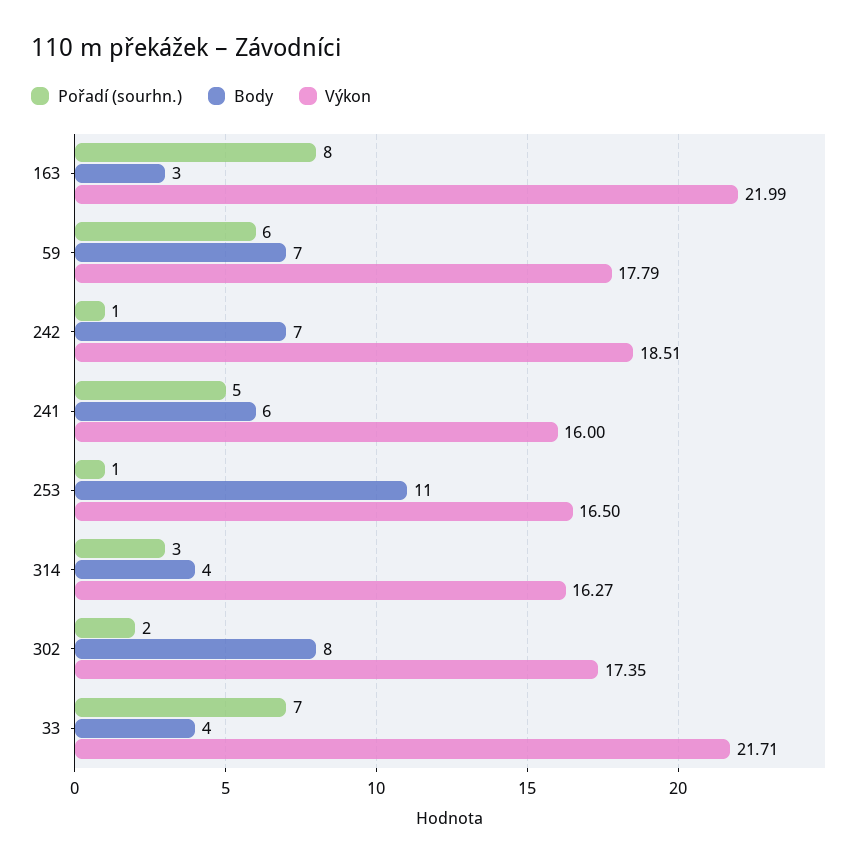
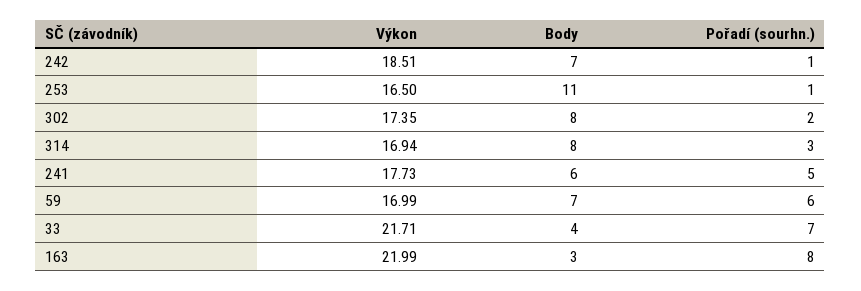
Výkon, 59: 17.79 -> 16.99
Výkon, 241: 16 -> 17.73
Body, 314: 4 -> 8
Výkon, 314: 16.27 -> 16.94

